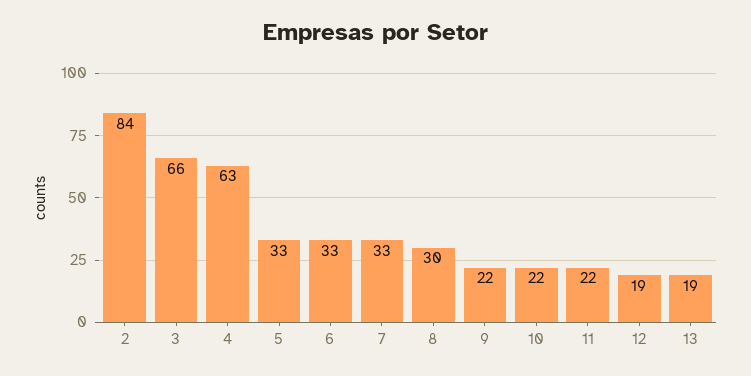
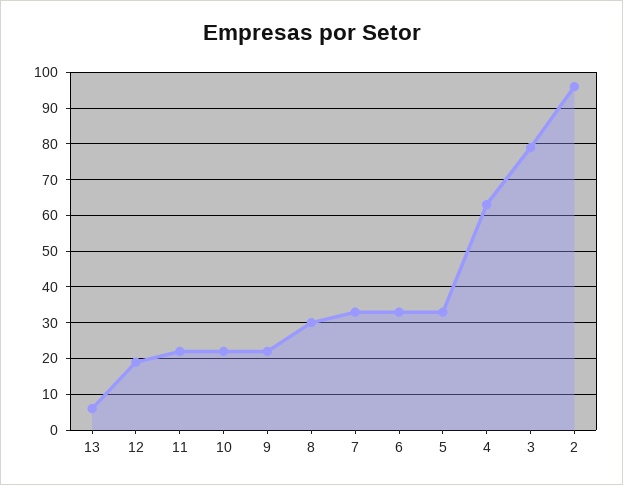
2: 84 -> 95
3: 66 -> 80
13: 19 -> 5

